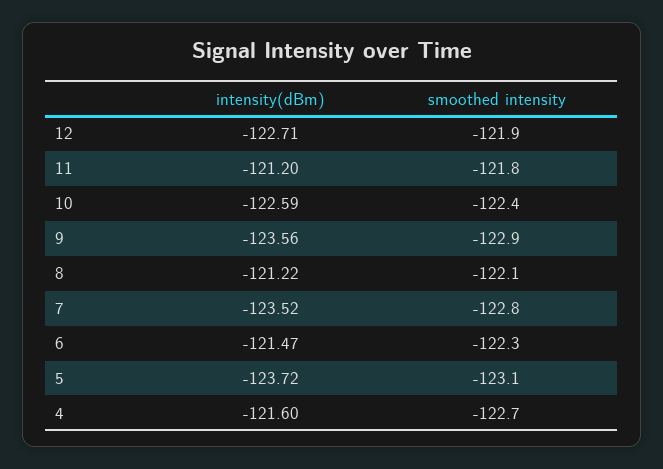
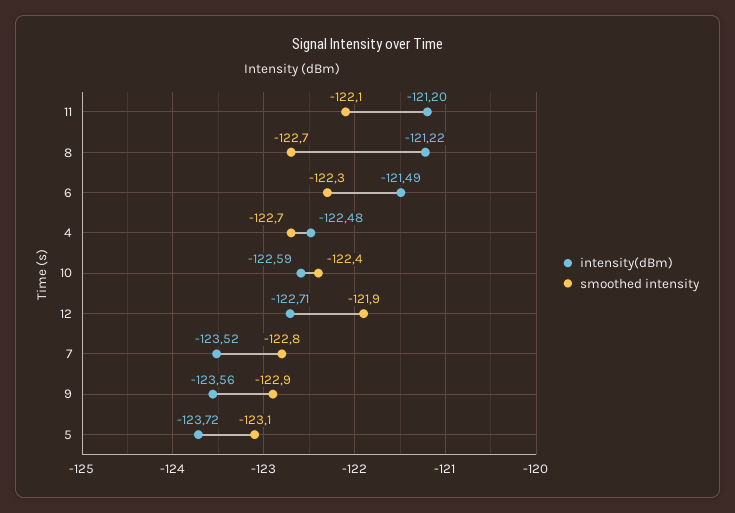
smoothed intensity, 11: -121.8 -> -122.1
smoothed intensity, 8: -122.1 -> -122.7
intensity(dBm), 6: -121.47 -> -121.49
intensity(dBm), 4: -121.6 -> -122.48

